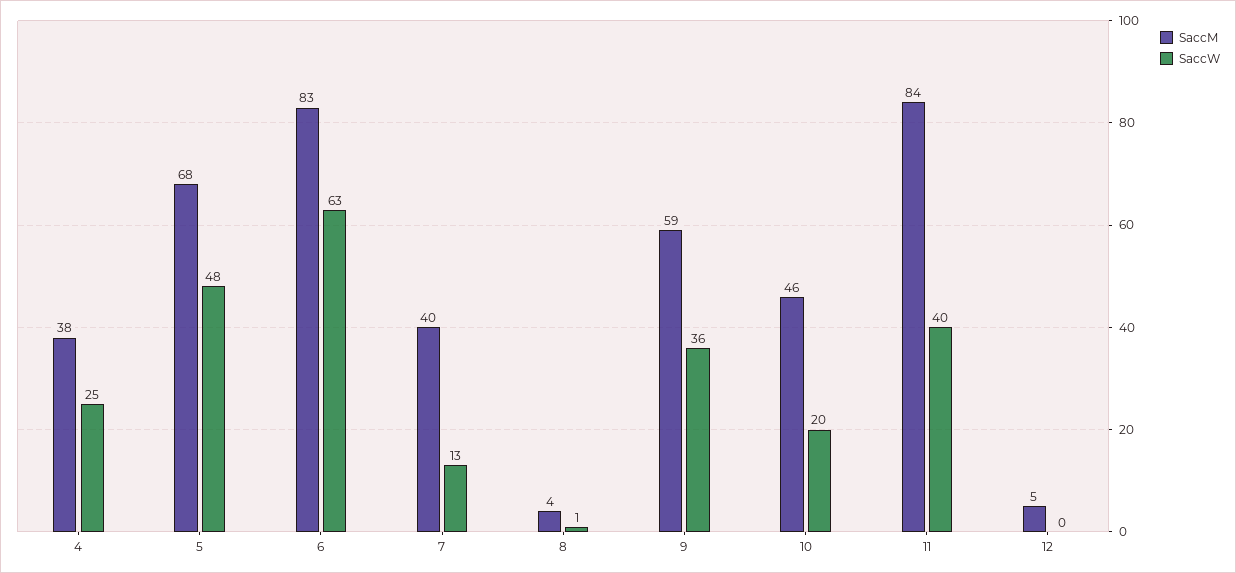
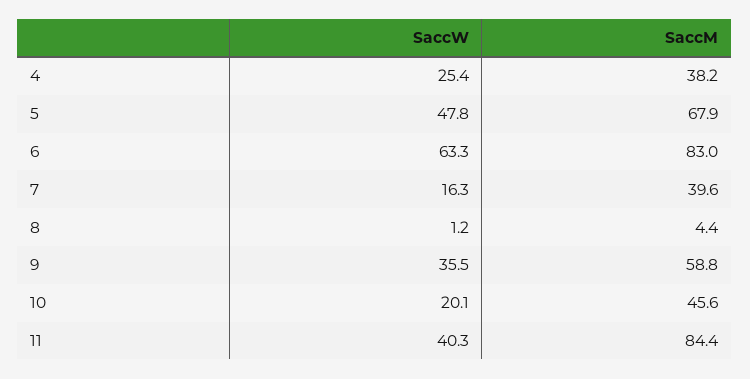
SaccW, 7: 13 -> 16.3
SaccM, 12: 5 -> none
SaccW, 12: 0 -> none

